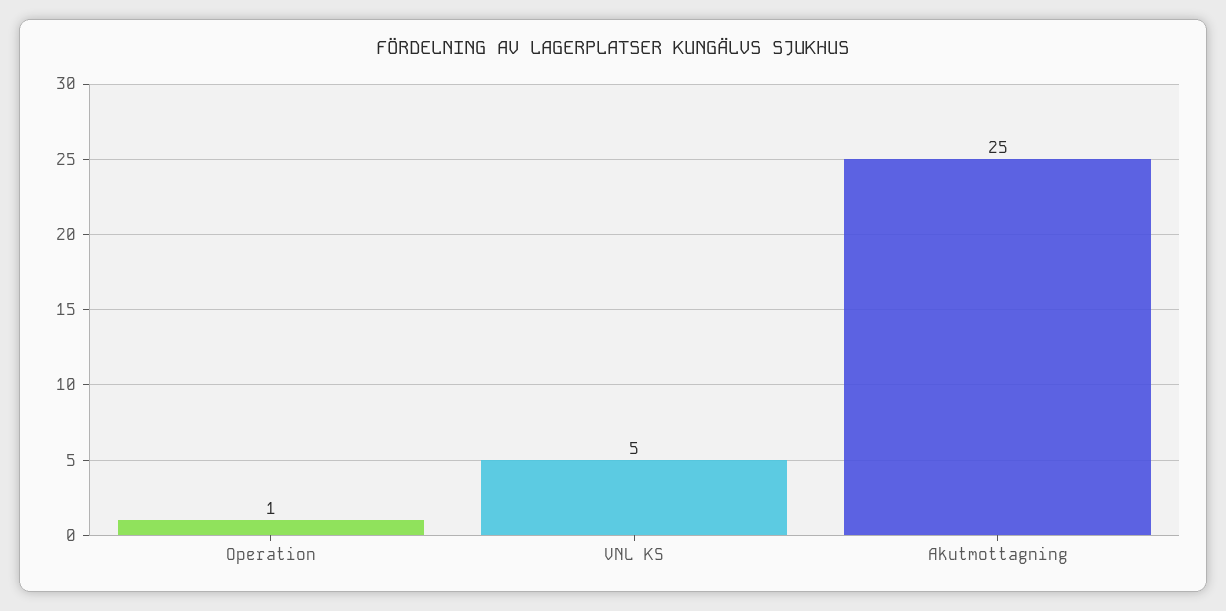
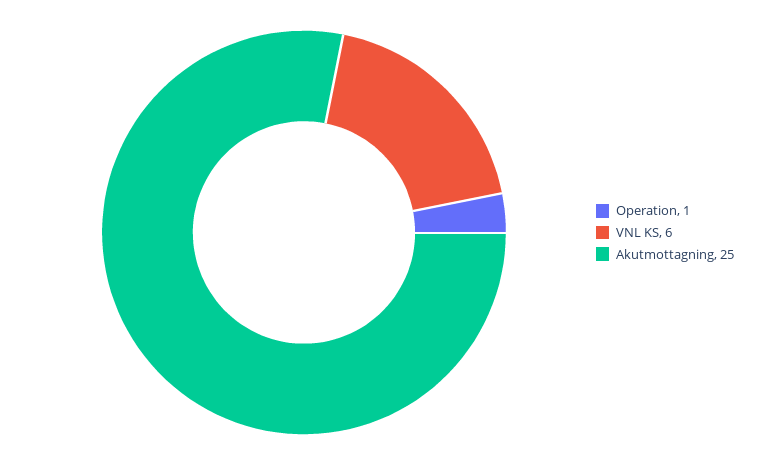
VNL KS: 5 -> 6

